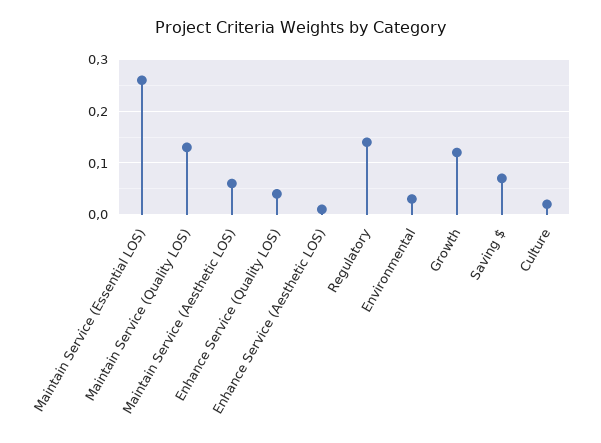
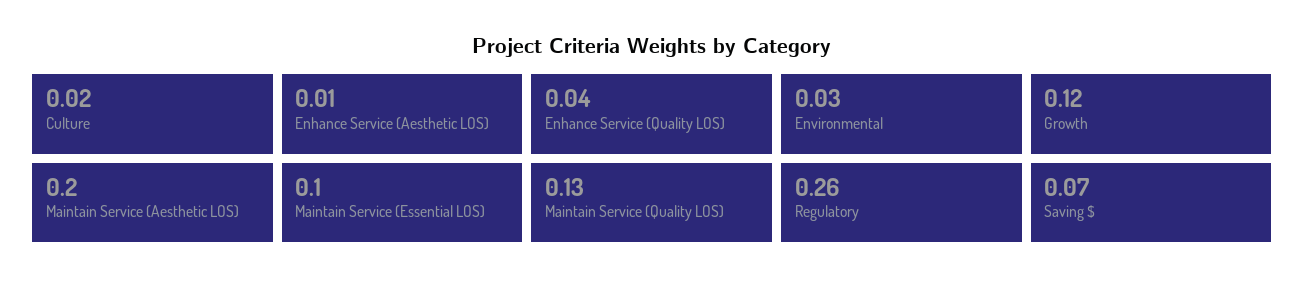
Maintain Service (Essential LOS): 0.25 -> 0.1
Maintain Service (Aesthetic LOS): 0.05 -> 0.2
Regulatory: 0.15 -> 0.26

